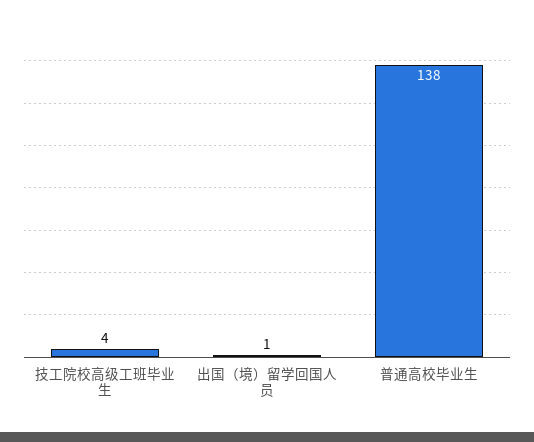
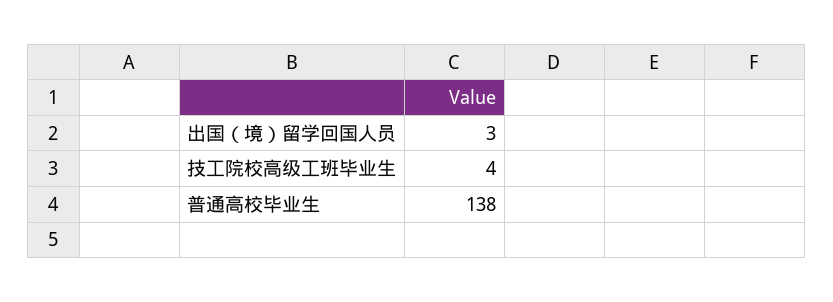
出国（境）留学回国人员: 1 -> 3

